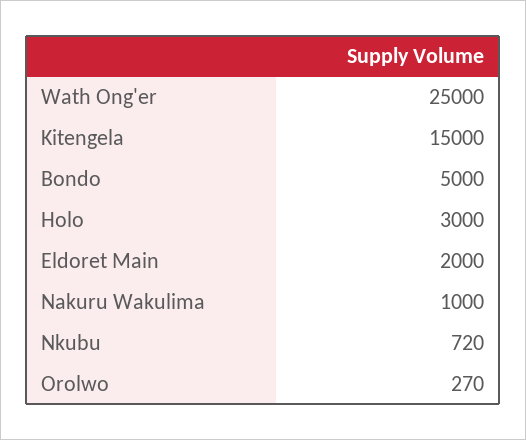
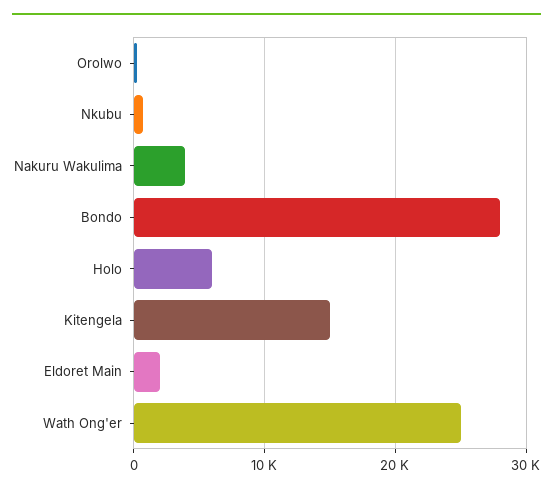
Bondo: 5000 -> 28000
Holo: 3000 -> 6000
Nakuru Wakulima: 1000 -> 4000

